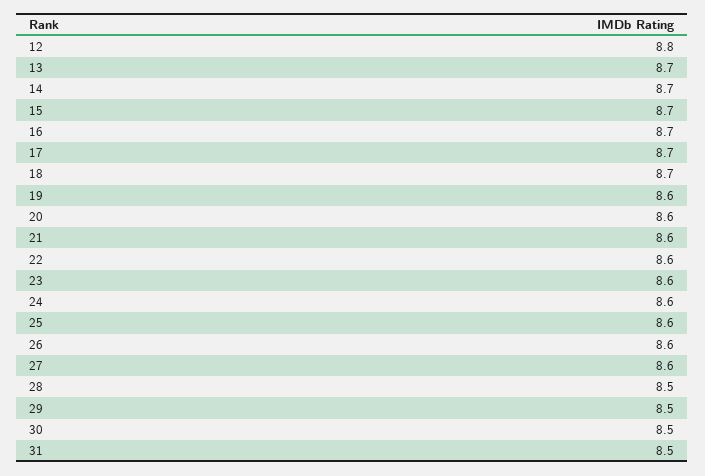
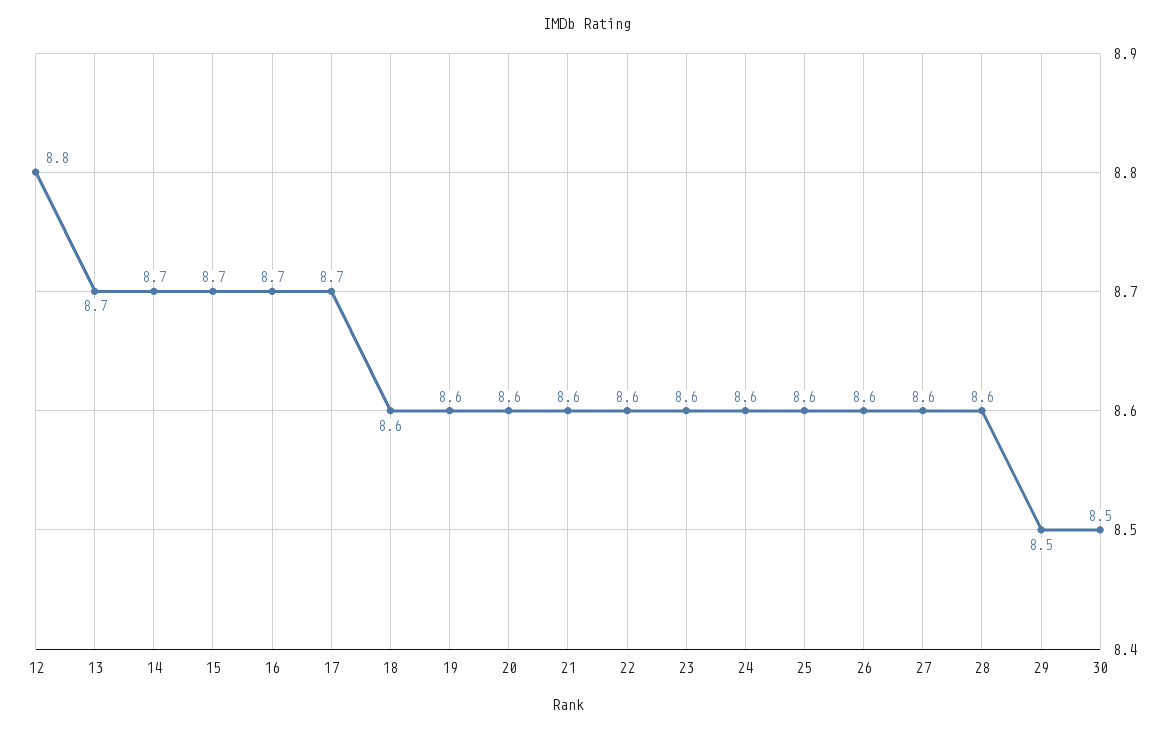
18: 8.7 -> 8.6
28: 8.5 -> 8.6
31: 8.5 -> none

